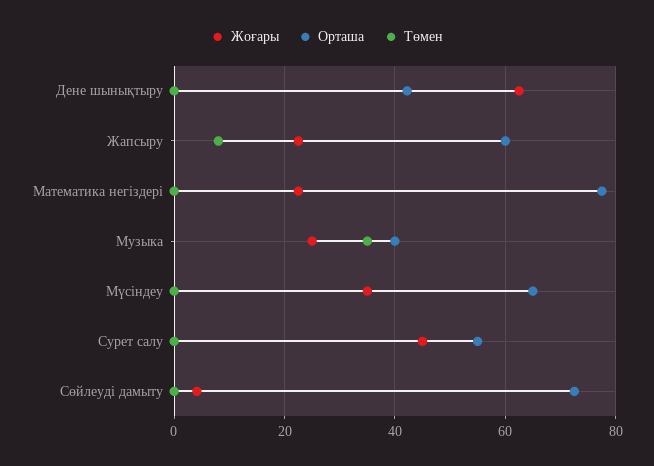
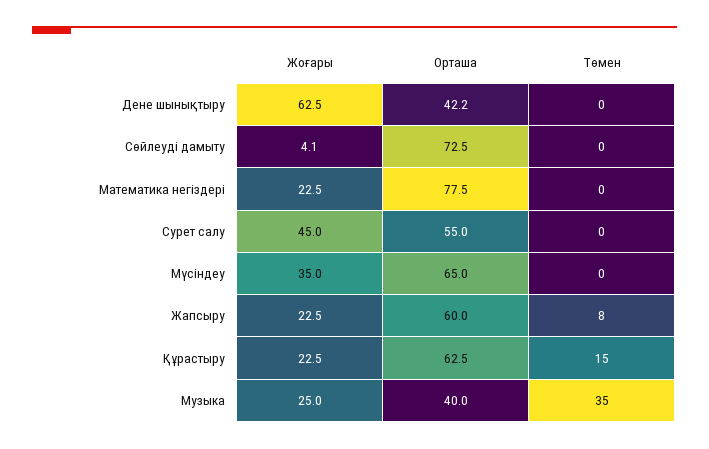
Жоғары, Құрастыру: none -> 22.5
Орташа, Құрастыру: none -> 62.5
Төмен, Құрастыру: none -> 15

